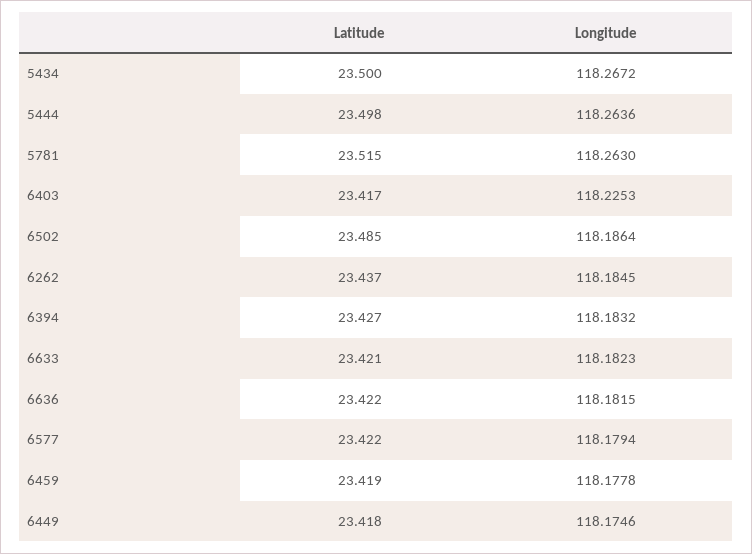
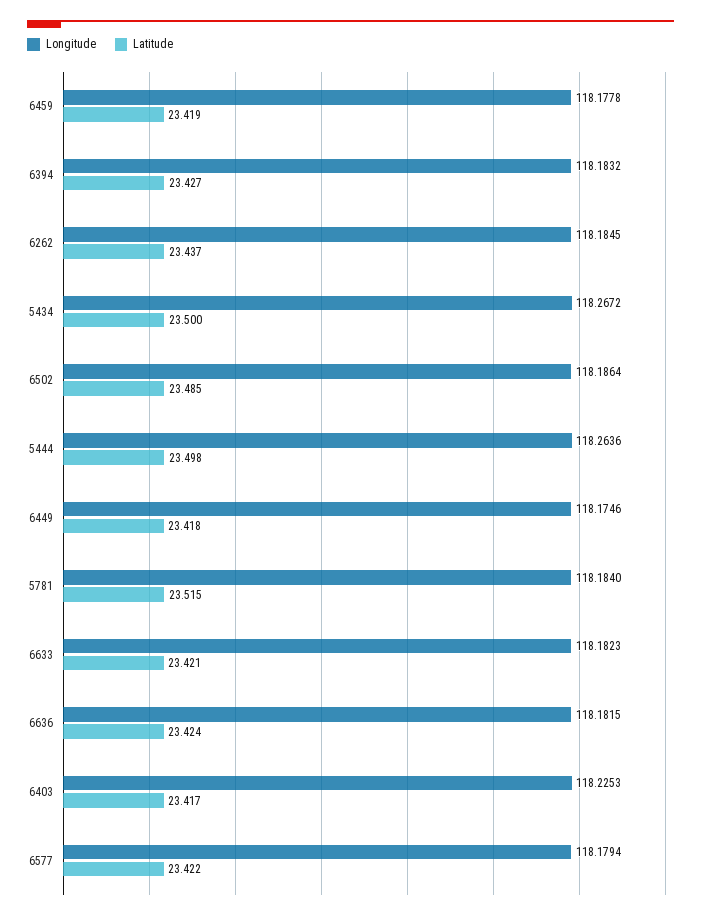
Longitude, 5781: 118.263 -> 118.184
Latitude, 6636: 23.422 -> 23.424

